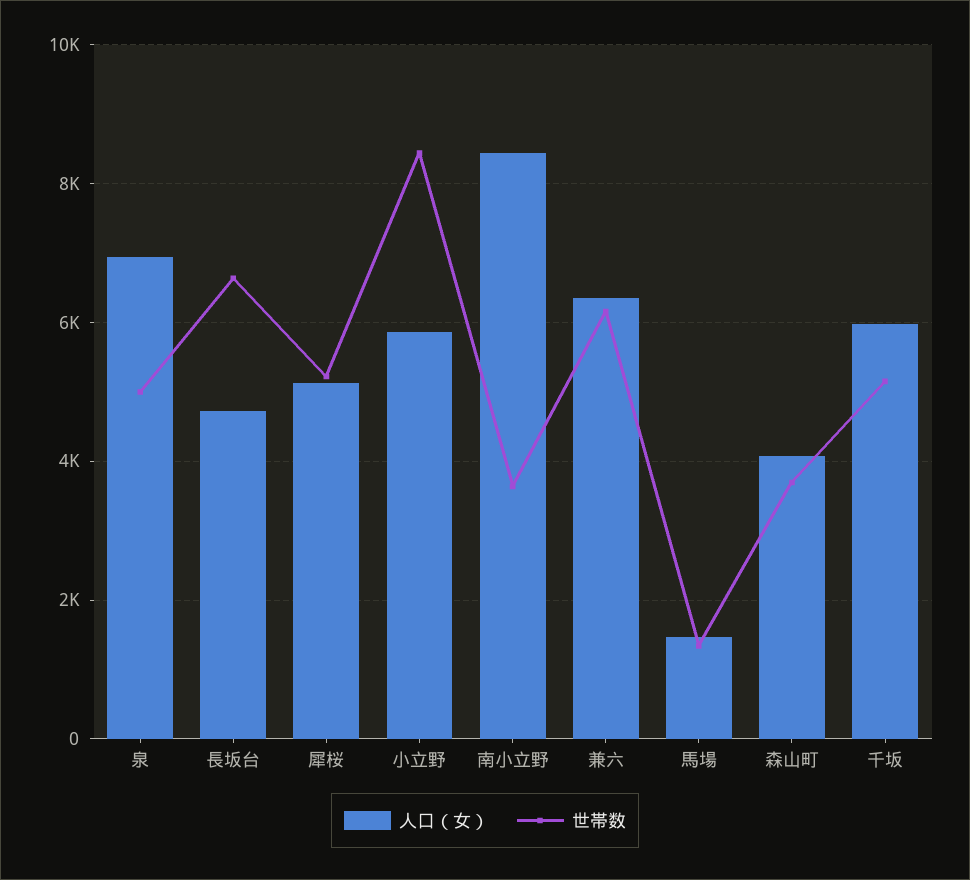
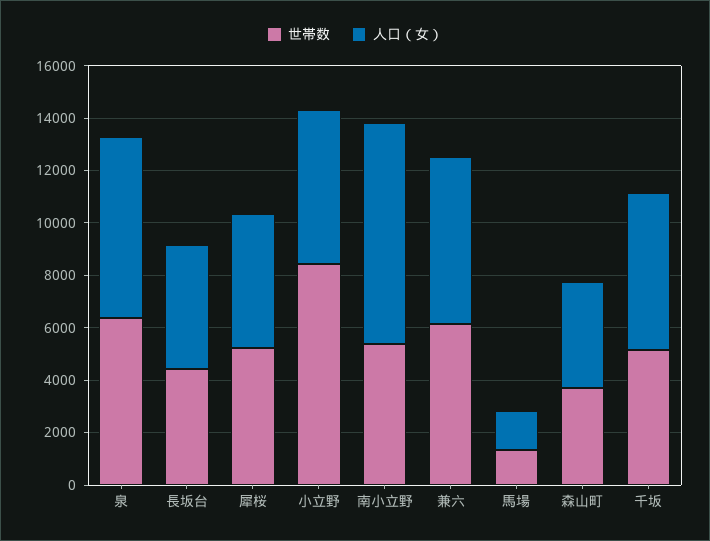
世帯数, 泉: 5000 -> 6500
世帯数, 長坂台: 6600 -> 4500
世帯数, 南小立野: 3600 -> 5500

